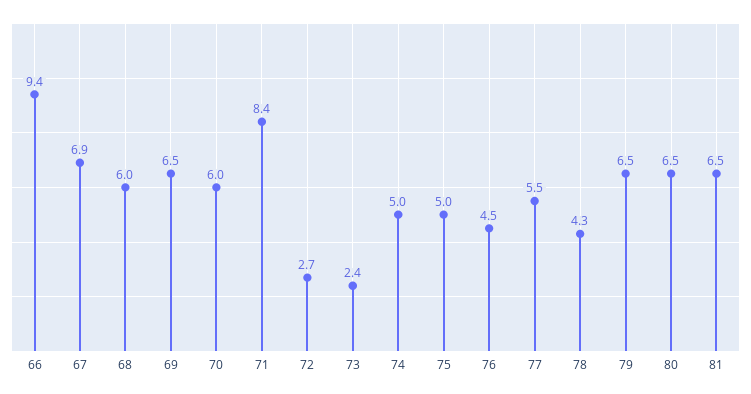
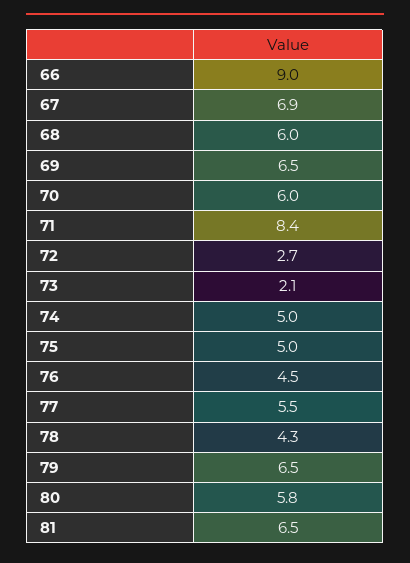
66: 9.4 -> 9
73: 2.4 -> 2.1
80: 6.5 -> 5.8

